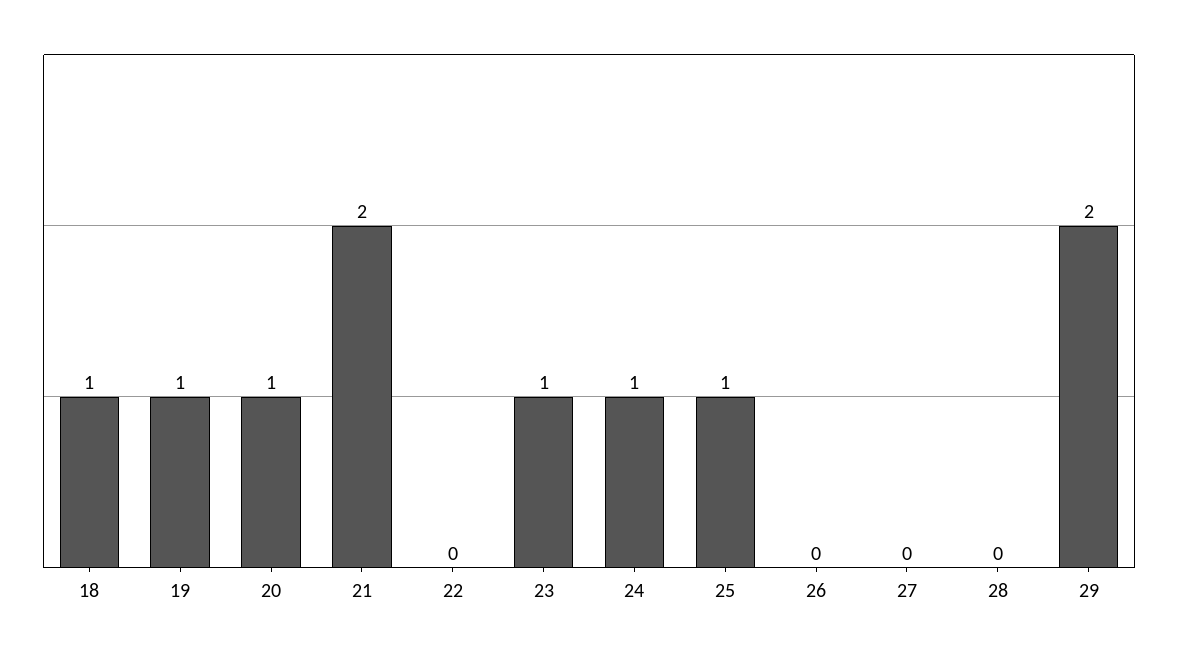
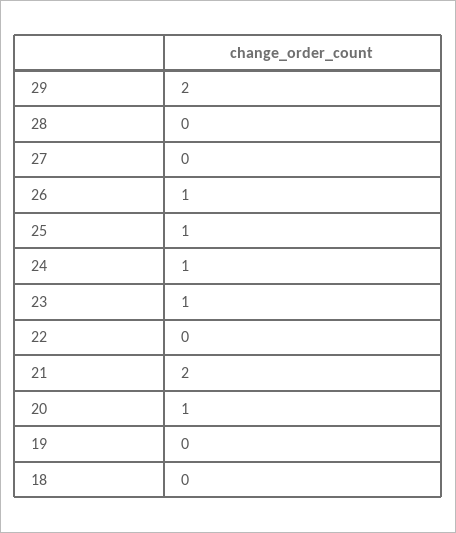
18: 1 -> 0
19: 1 -> 0
26: 0 -> 1

